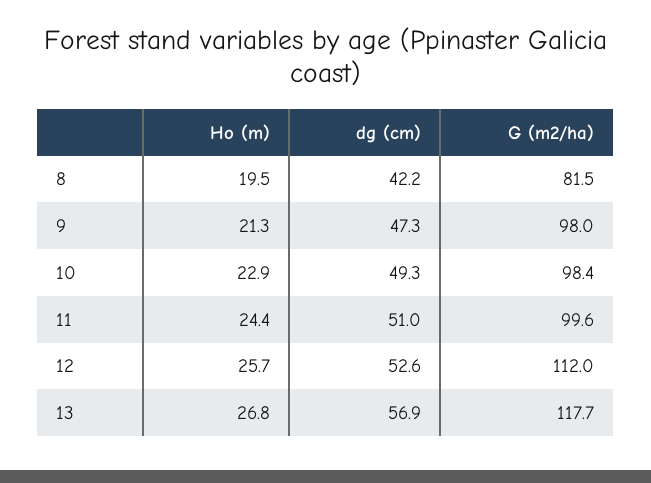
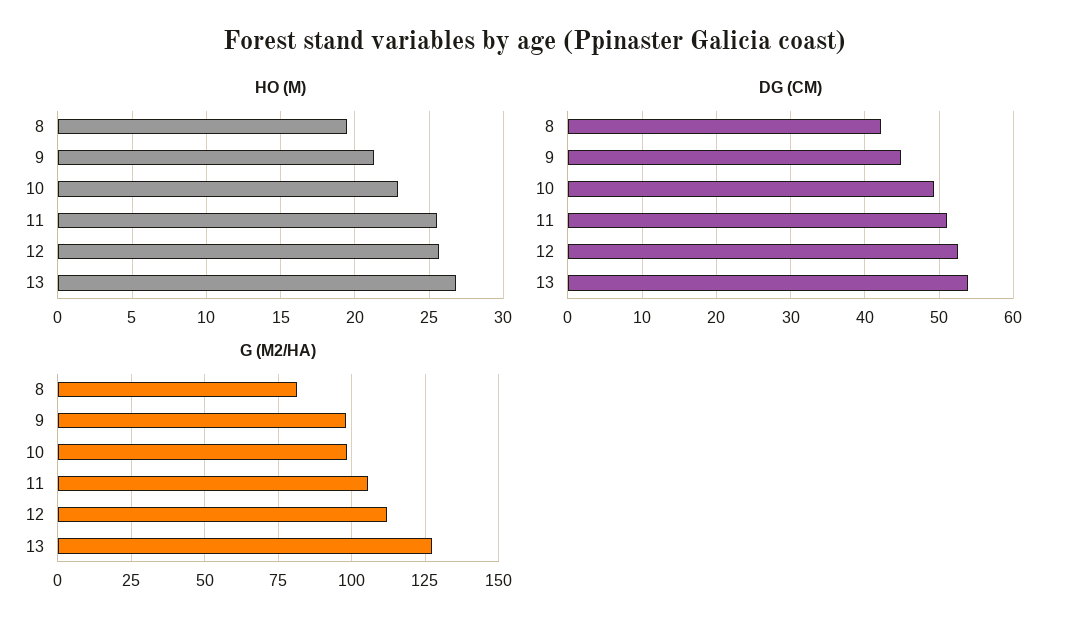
dg (cm), 9: 47.3 -> 45
Ho (m), 11: 24.4 -> 25.5
G (m2/ha), 11: 99.6 -> 105
dg (cm), 13: 56.9 -> 54
G (m2/ha), 13: 117.7 -> 127.5

